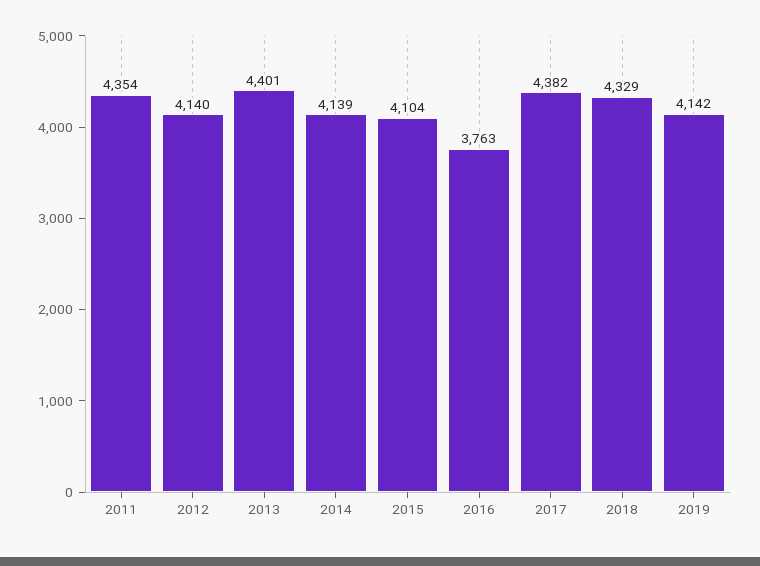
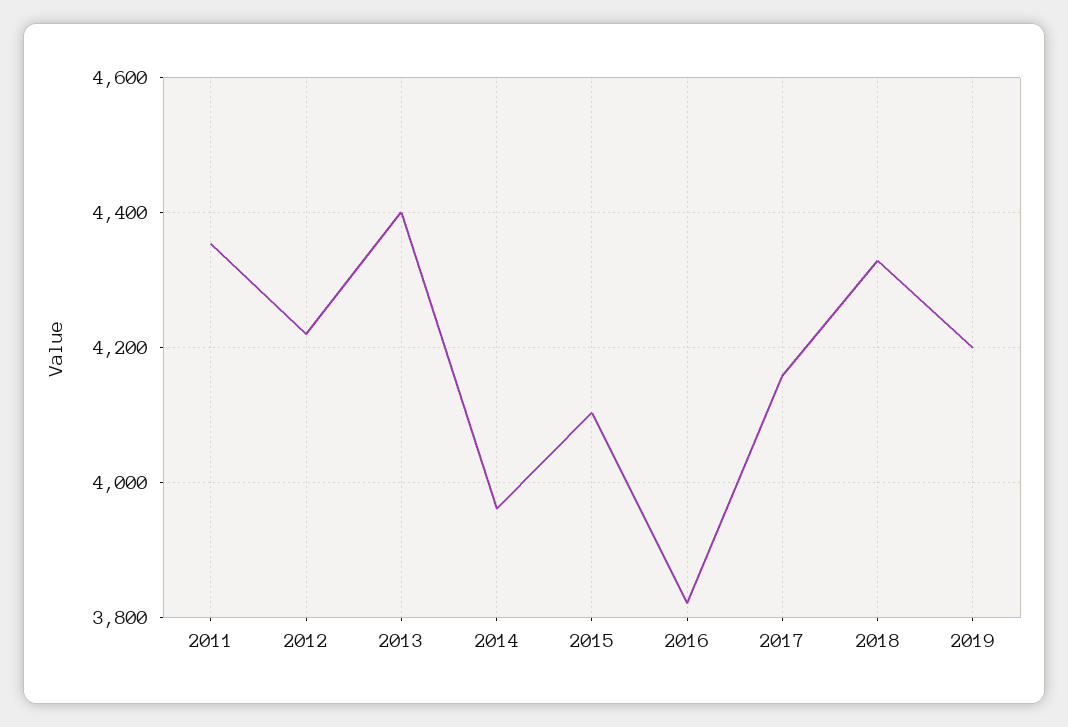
2012: 4140 -> 4220
2014: 4139 -> 3960
2016: 3763 -> 3820
2017: 4382 -> 4160
2019: 4142 -> 4200

